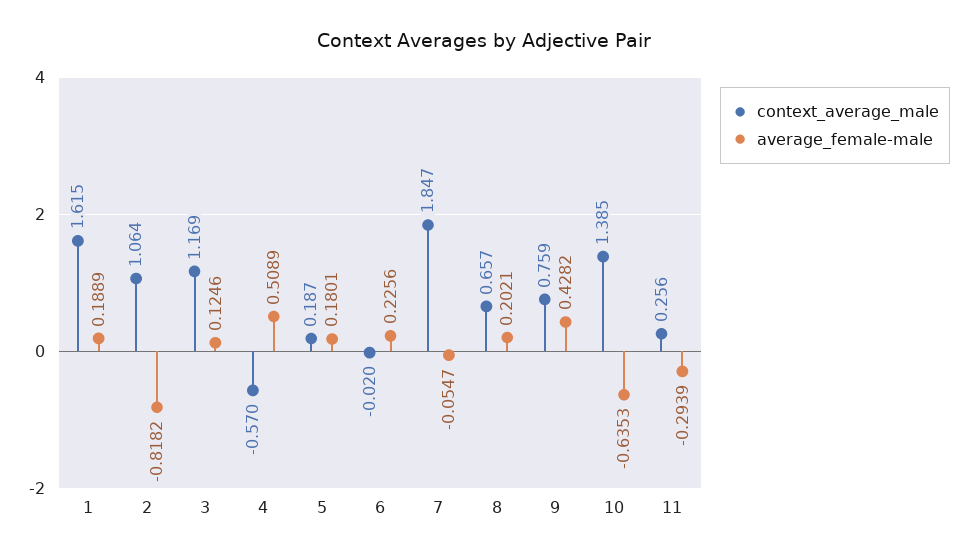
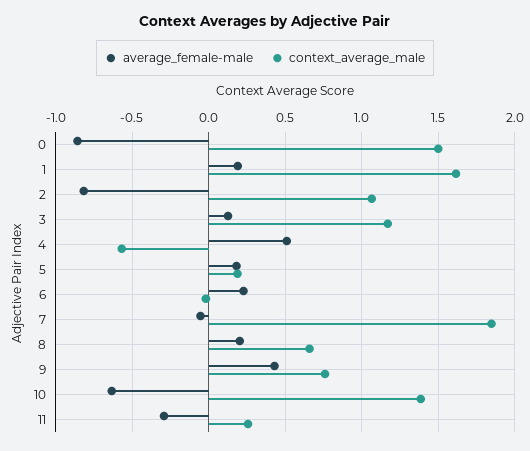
average_female-male, 0: none -> -0.85
context_average_male, 0: none -> 1.5

